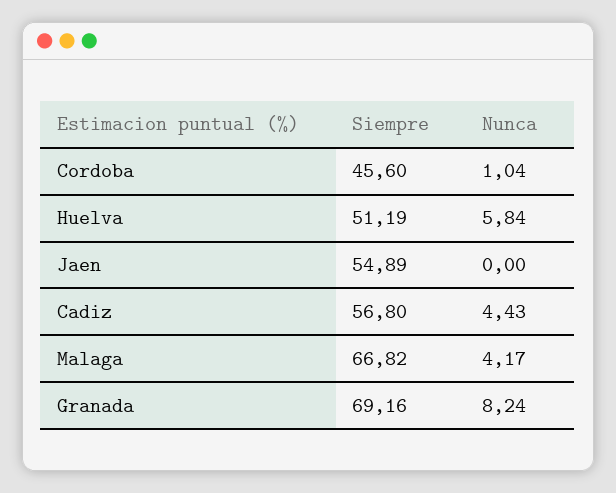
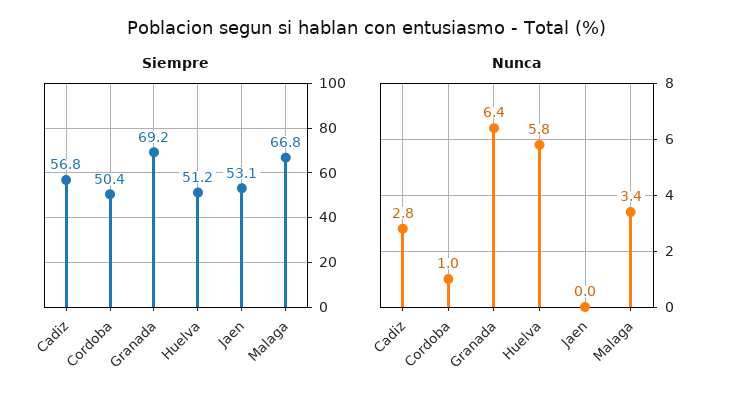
Siempre, Cordoba: 45.6 -> 50.4
Siempre, Jaen: 54.89 -> 53.1
Nunca, Cadiz: 4.43 -> 2.8
Nunca, Malaga: 4.17 -> 3.4
Nunca, Granada: 8.24 -> 6.4

